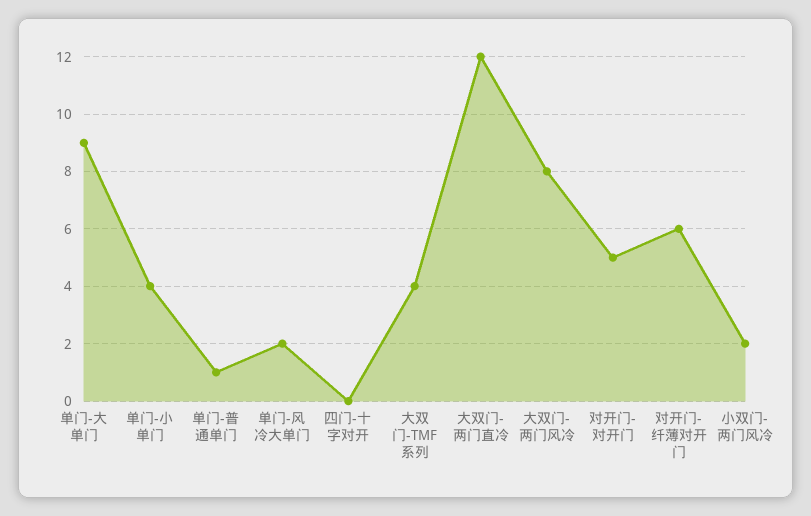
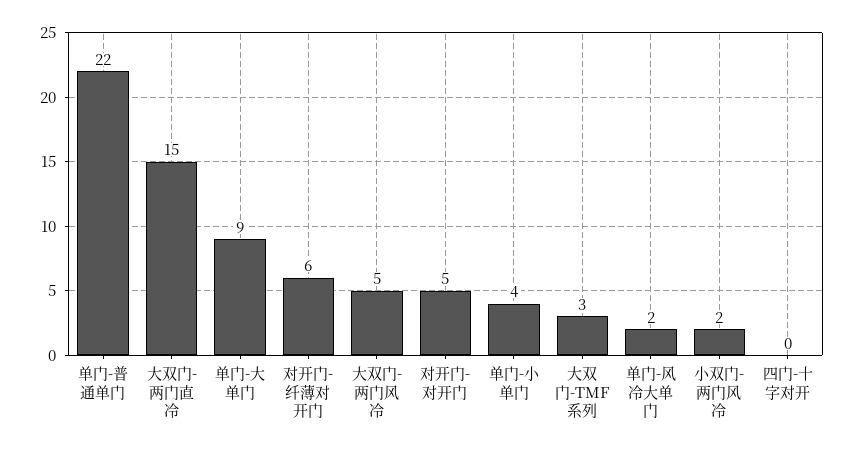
单门-普通单门: 1 -> 22
大双门-TMF系列: 4 -> 3
大双门-两门直冷: 12 -> 15
大双门-两门风冷: 8 -> 5

